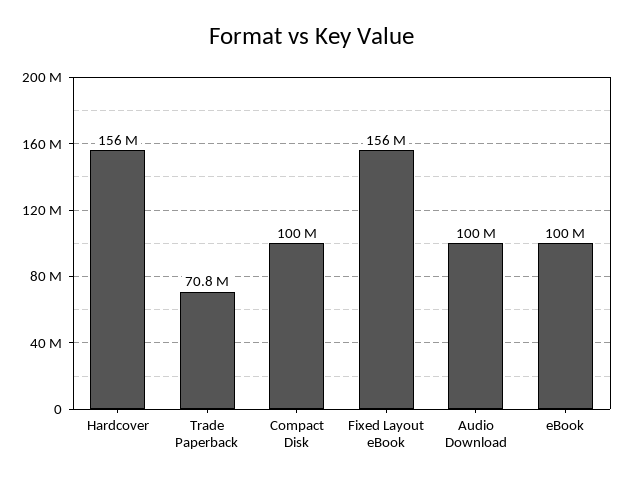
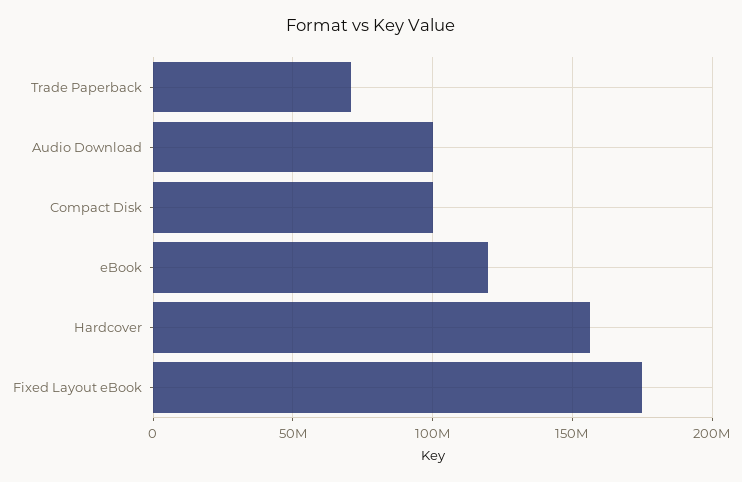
Fixed Layout eBook: 156000000 -> 175000000
eBook: 100000000 -> 120000000

